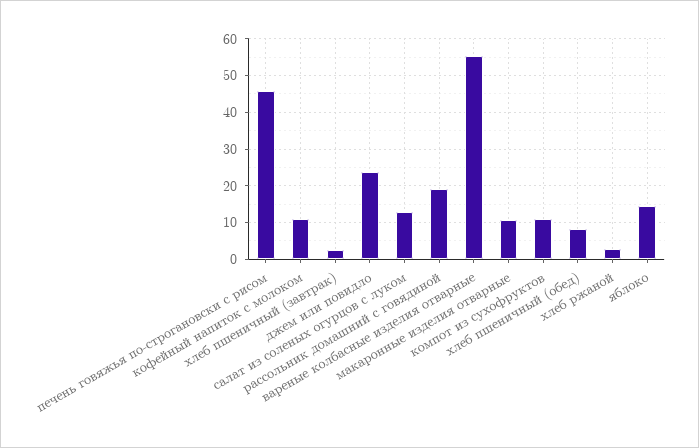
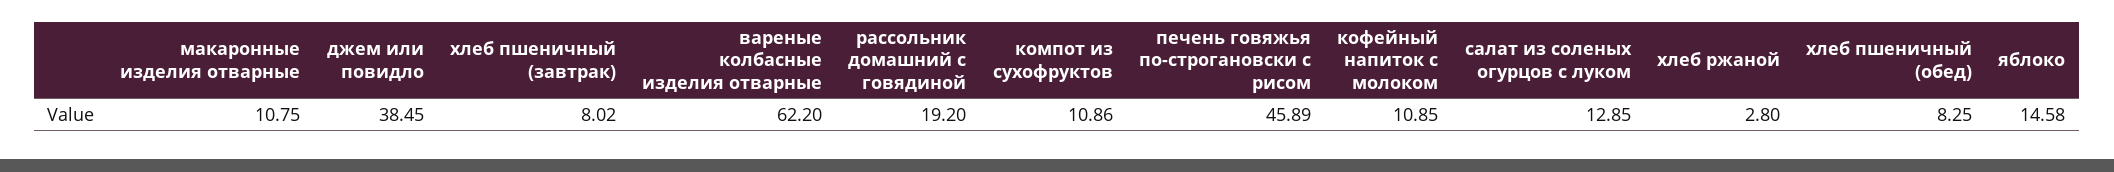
хлеб пшеничный (завтрак): 2 -> 8.02
джем или повидло: 24 -> 38.45
вареные колбасные изделия отварные: 56 -> 62.2

